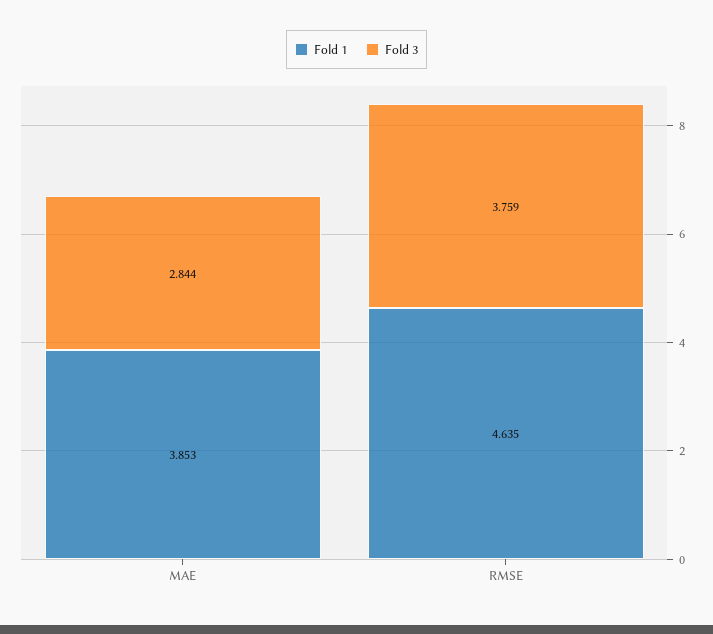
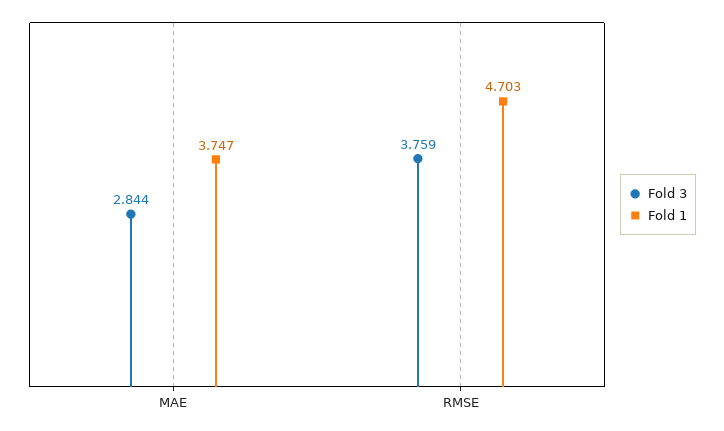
Fold 1, MAE: 3.853 -> 3.747
Fold 1, RMSE: 4.635 -> 4.703

